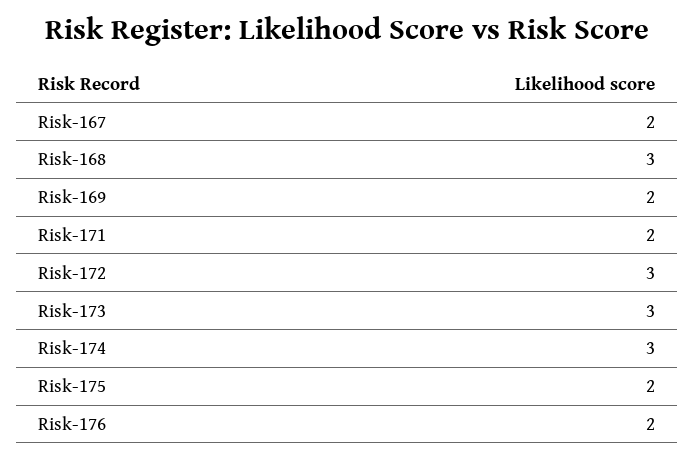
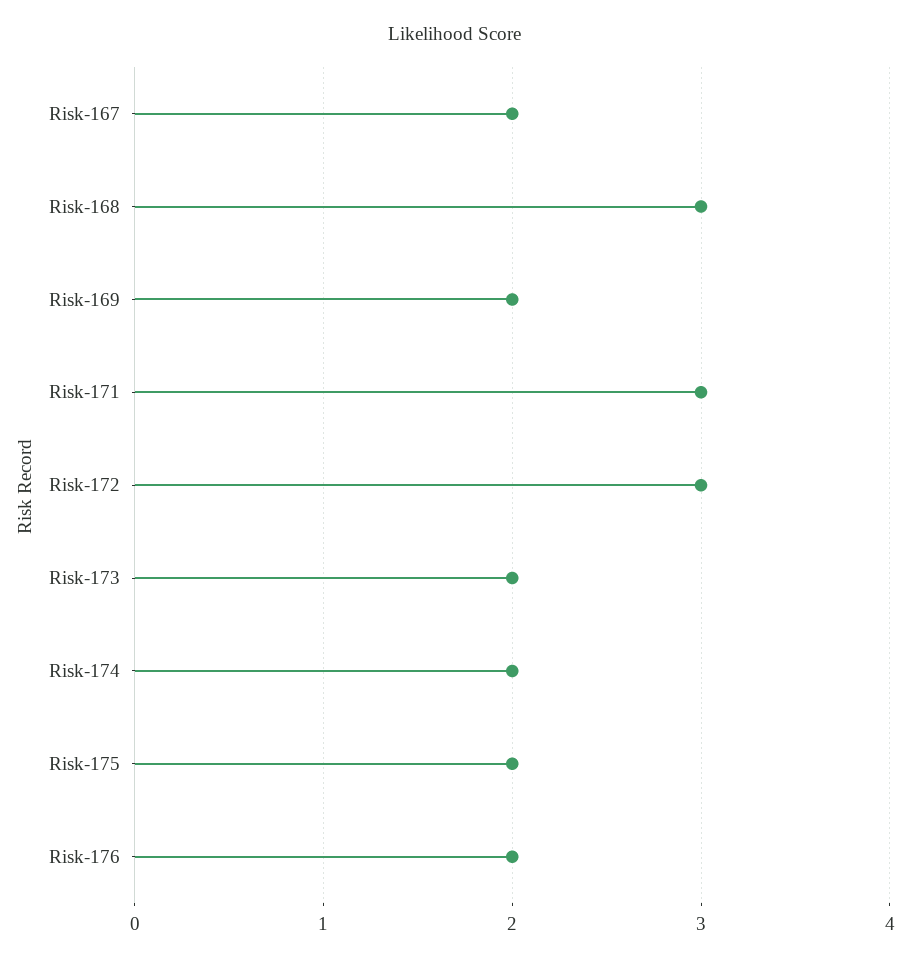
Risk-171: 2 -> 3
Risk-173: 3 -> 2
Risk-174: 3 -> 2

